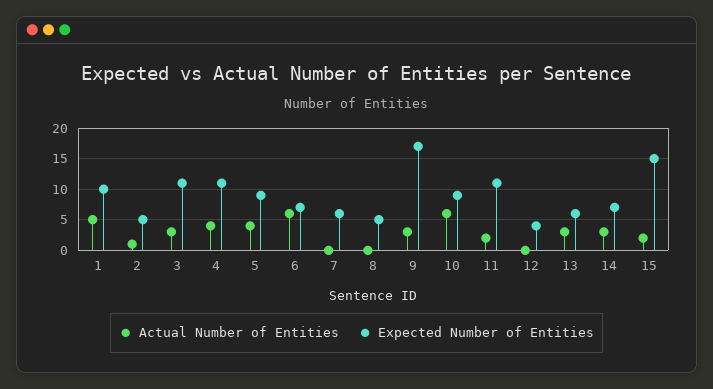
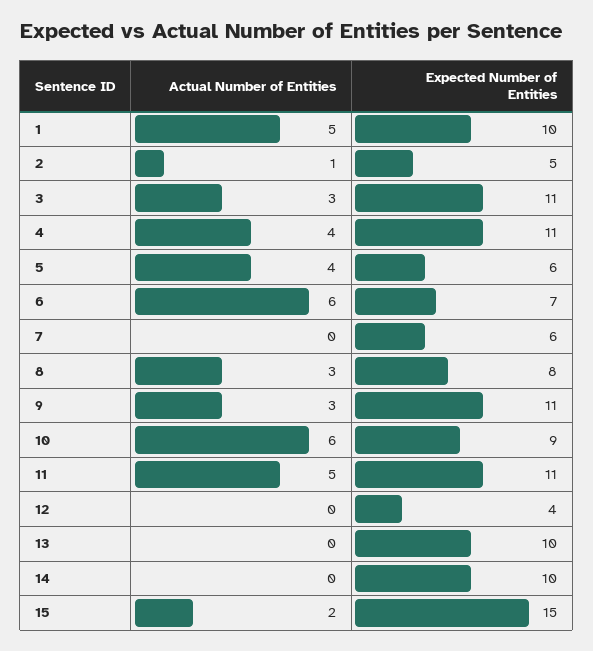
Expected Number of Entities, 5: 9 -> 6
Actual Number of Entities, 8: 0 -> 3
Expected Number of Entities, 8: 5 -> 8
Expected Number of Entities, 9: 17 -> 11
Actual Number of Entities, 11: 2 -> 5
Actual Number of Entities, 13: 3 -> 0
Expected Number of Entities, 13: 6 -> 10
Actual Number of Entities, 14: 3 -> 0
Expected Number of Entities, 14: 7 -> 10

